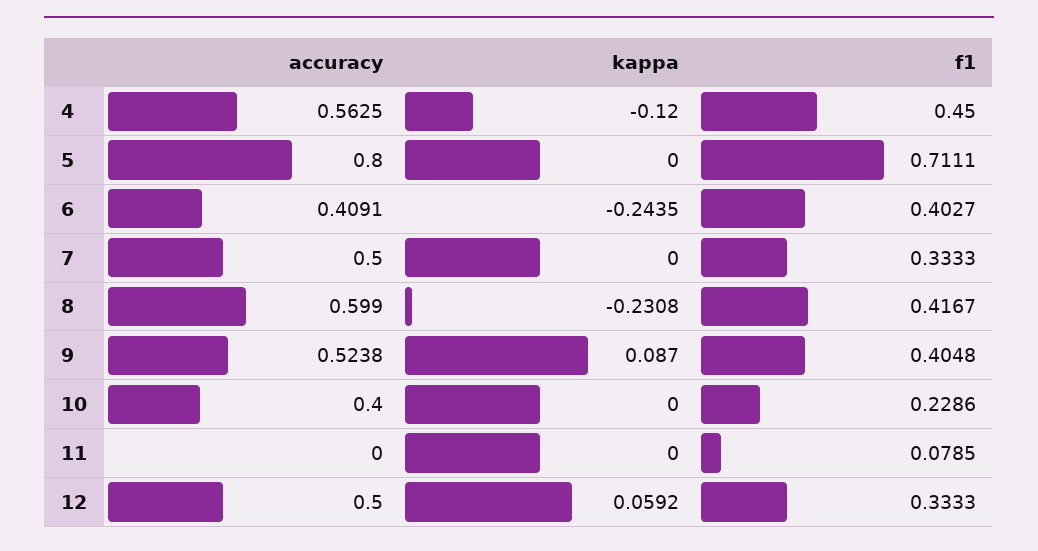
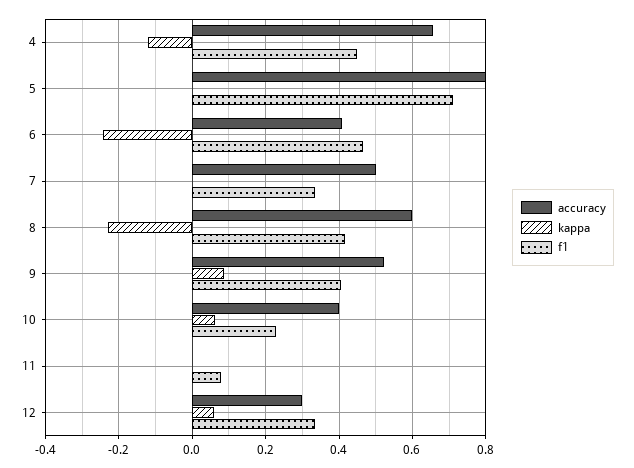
accuracy, 4: 0.5625 -> 0.66
f1, 6: 0.4027 -> 0.46
kappa, 10: 0 -> 0.06
accuracy, 12: 0.5 -> 0.3

